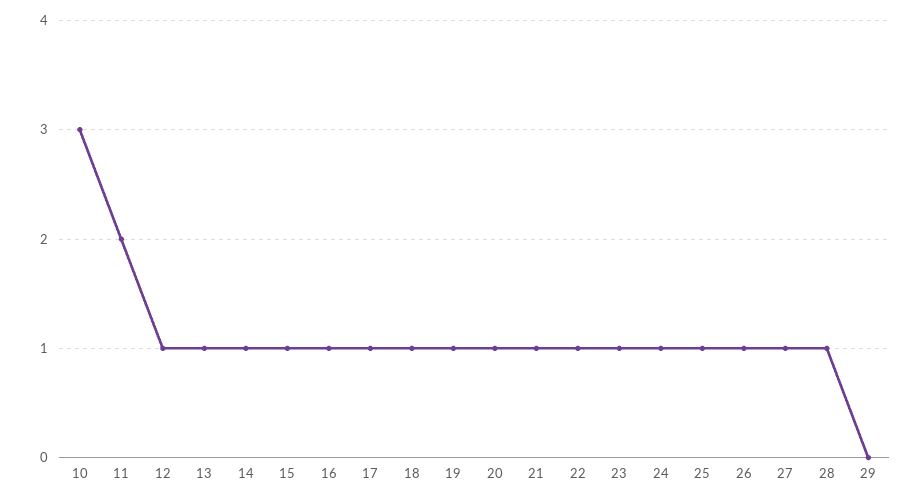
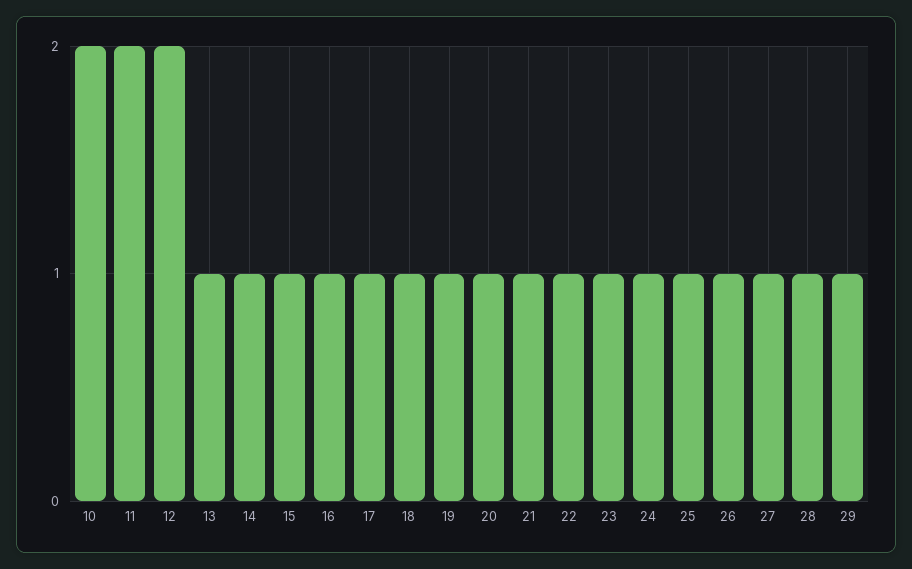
10: 3 -> 2
12: 1 -> 2
29: 0 -> 1

